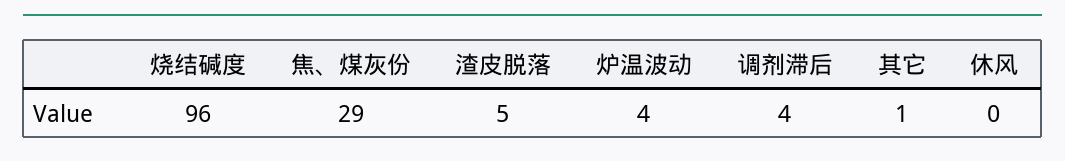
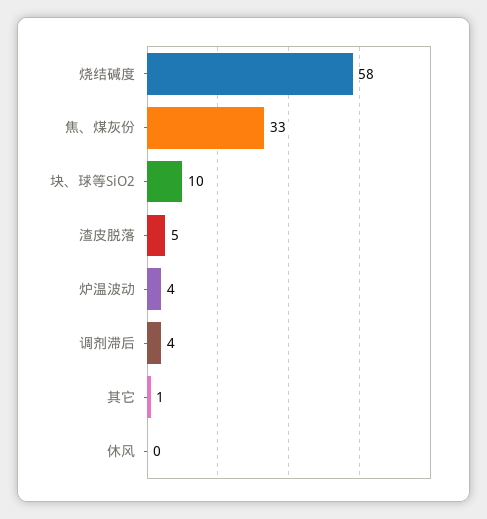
烧结碱度: 96 -> 58
焦、煤灰份: 29 -> 33
块、球等SiO2: none -> 10

